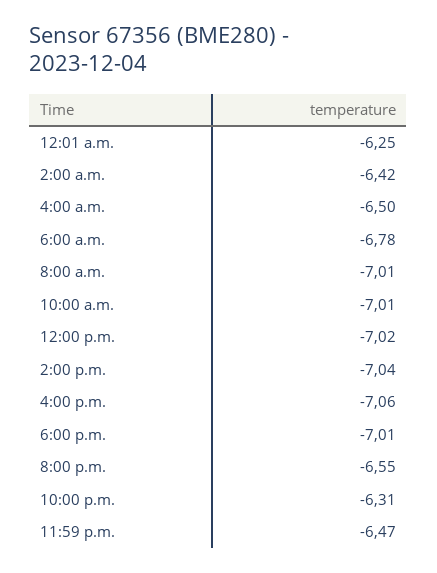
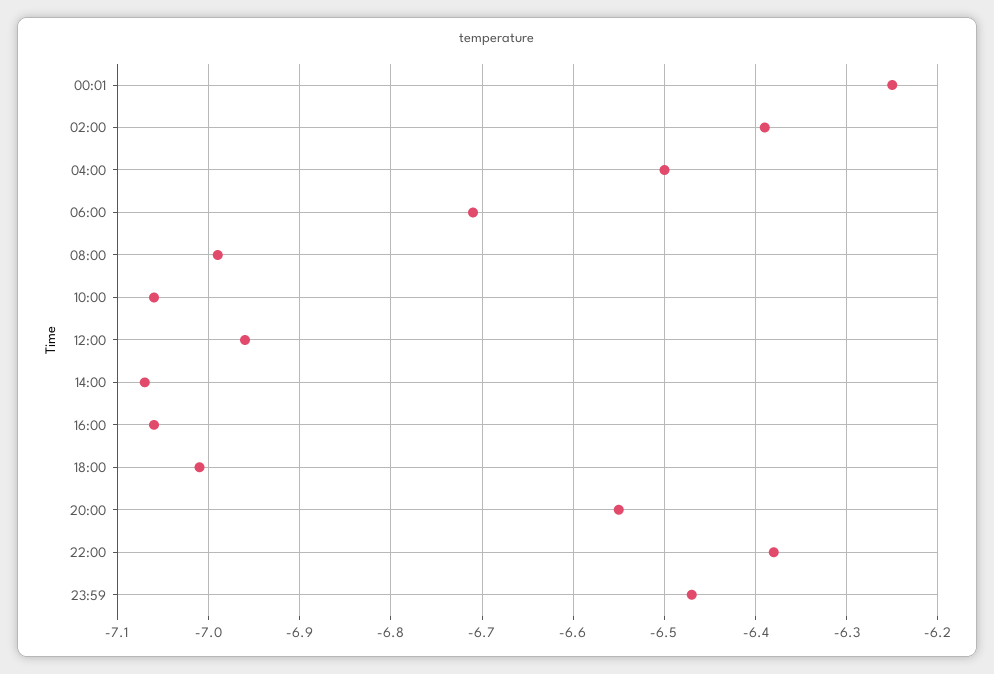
2:00 a.m.: -6.42 -> -6.39
6:00 a.m.: -6.78 -> -6.71
8:00 a.m.: -7.01 -> -6.99
10:00 a.m.: -7.01 -> -7.06
12:00 p.m.: -7.02 -> -6.96
2:00 p.m.: -7.04 -> -7.07
10:00 p.m.: -6.31 -> -6.38

